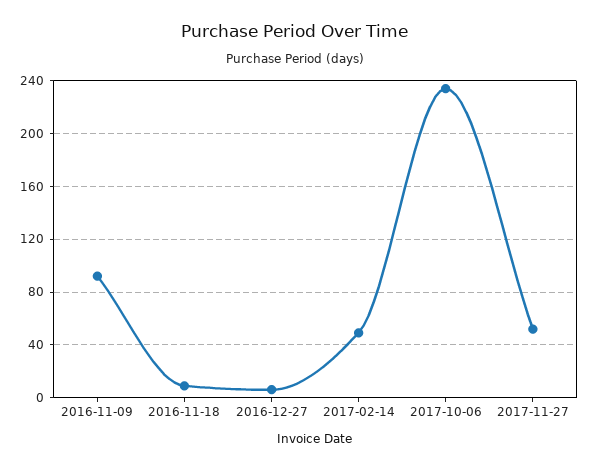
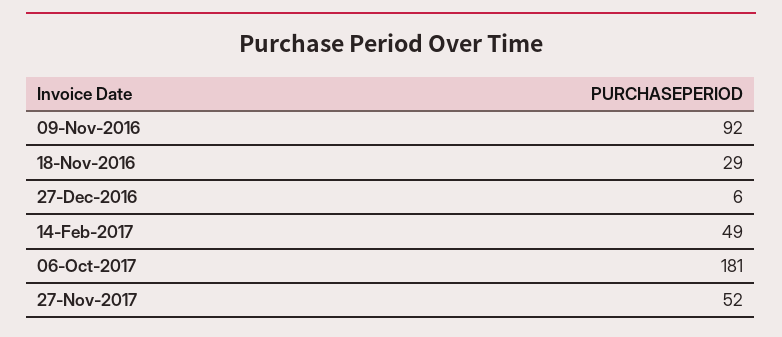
2016-11-18: 10 -> 29
2017-10-06: 235 -> 181

